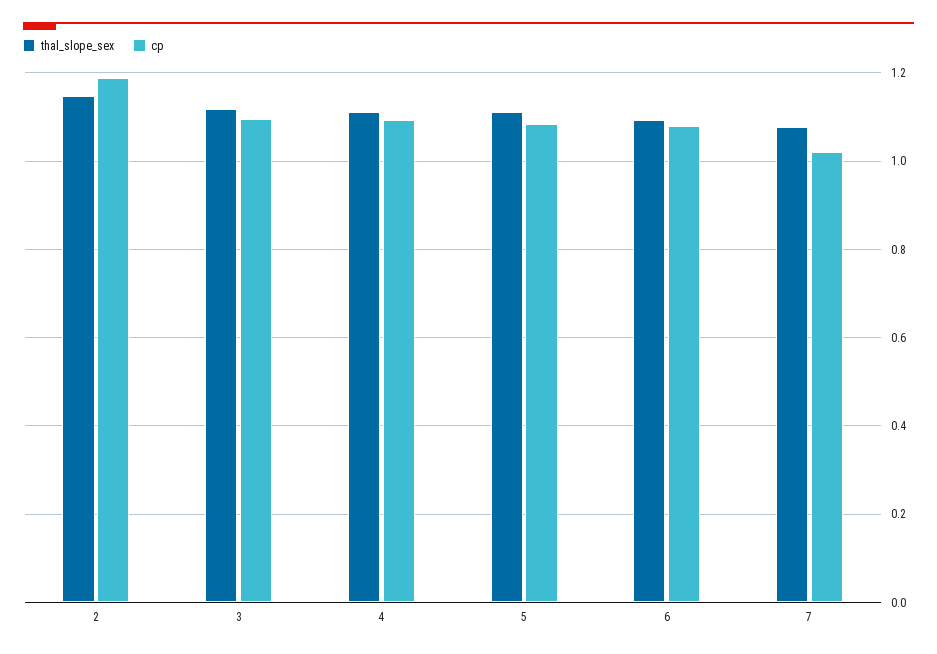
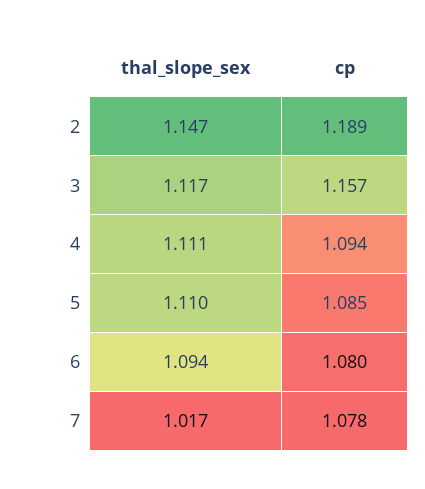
cp, 3: 1.1 -> 1.157
thal_slope_sex, 7: 1.08 -> 1.017
cp, 7: 1.02 -> 1.078

